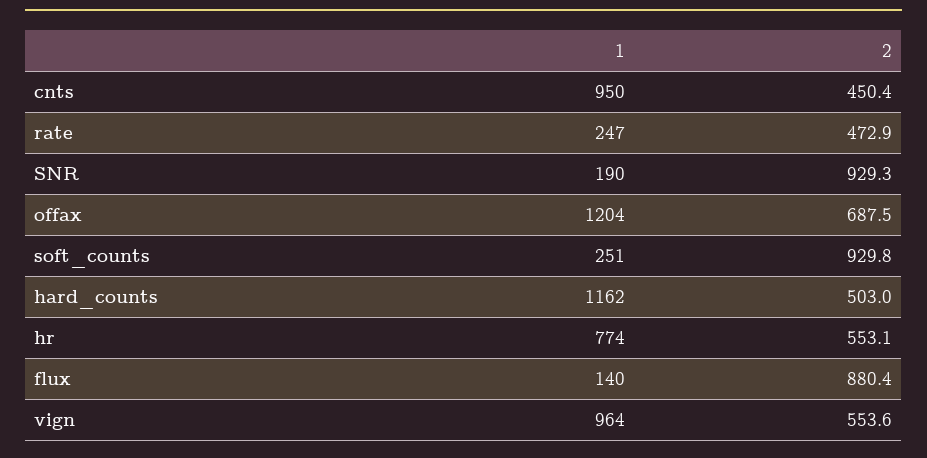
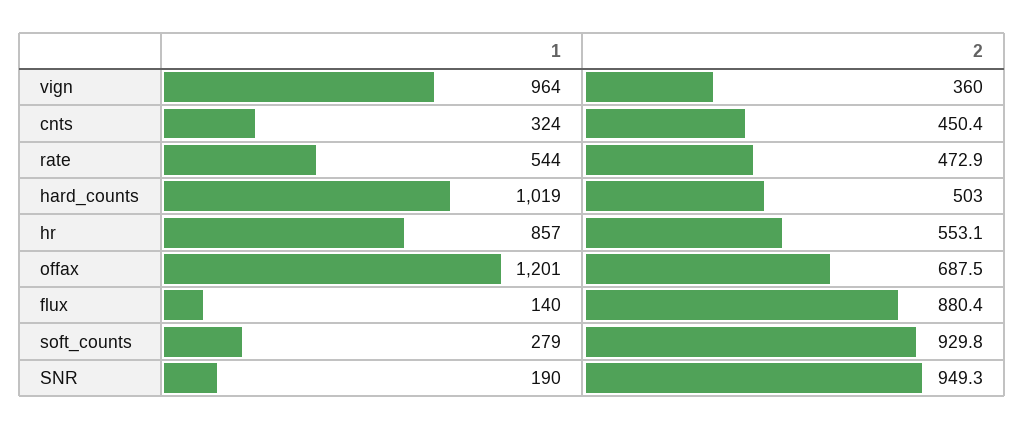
1, cnts: 950 -> 324
1, rate: 247 -> 544
2, SNR: 929.3 -> 949.3
1, offax: 1204 -> 1201
1, soft_counts: 251 -> 279
1, hard_counts: 1162 -> 1019
1, hr: 774 -> 857
2, vign: 553.6 -> 360

